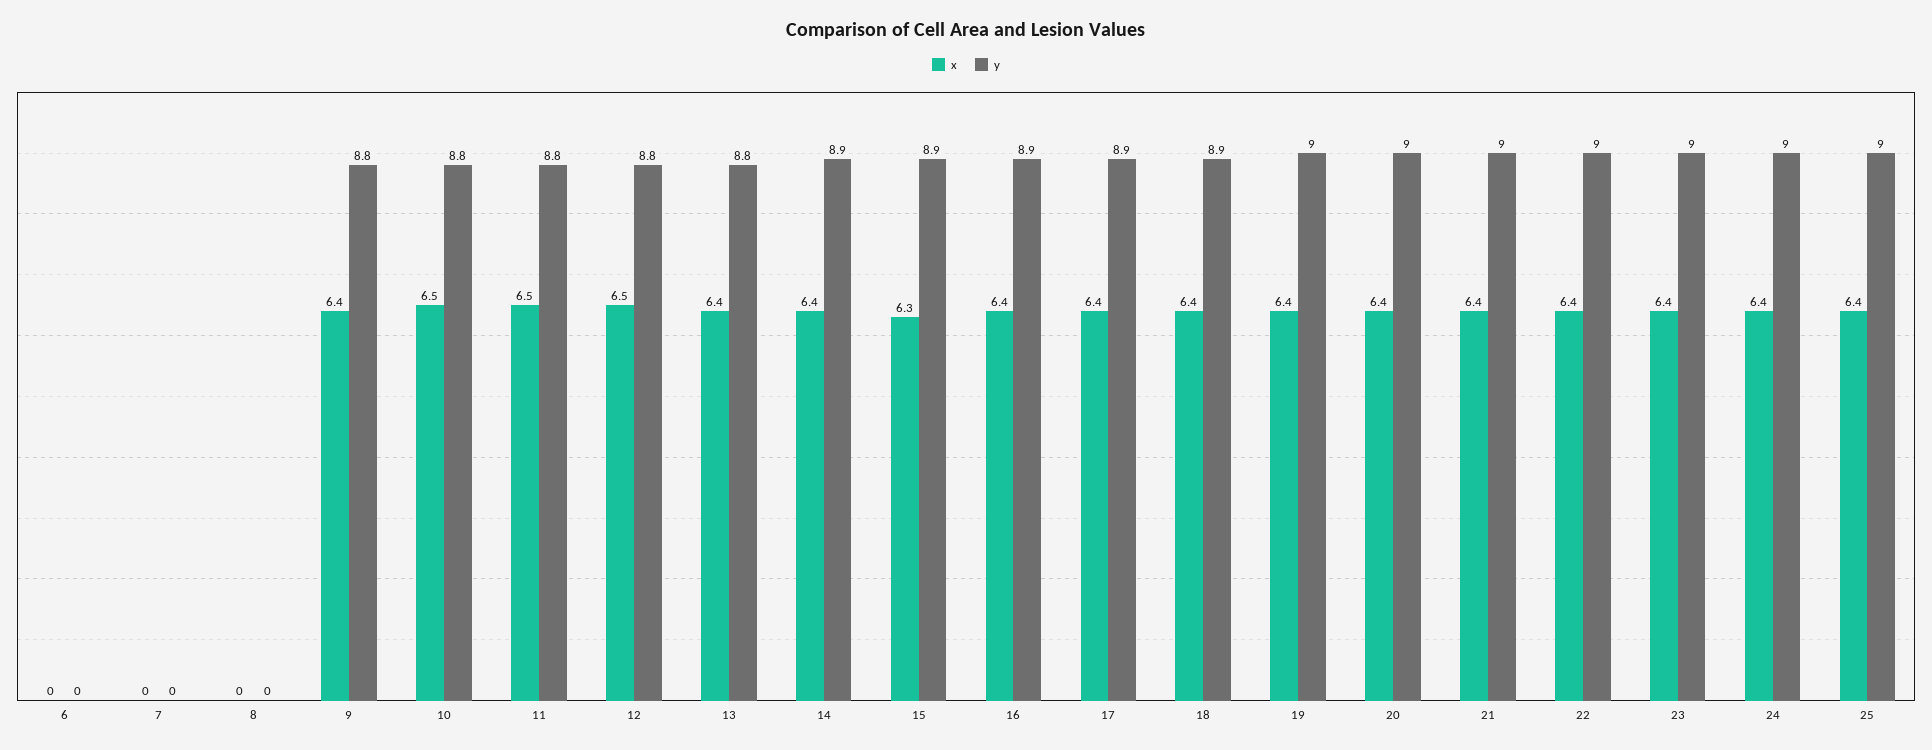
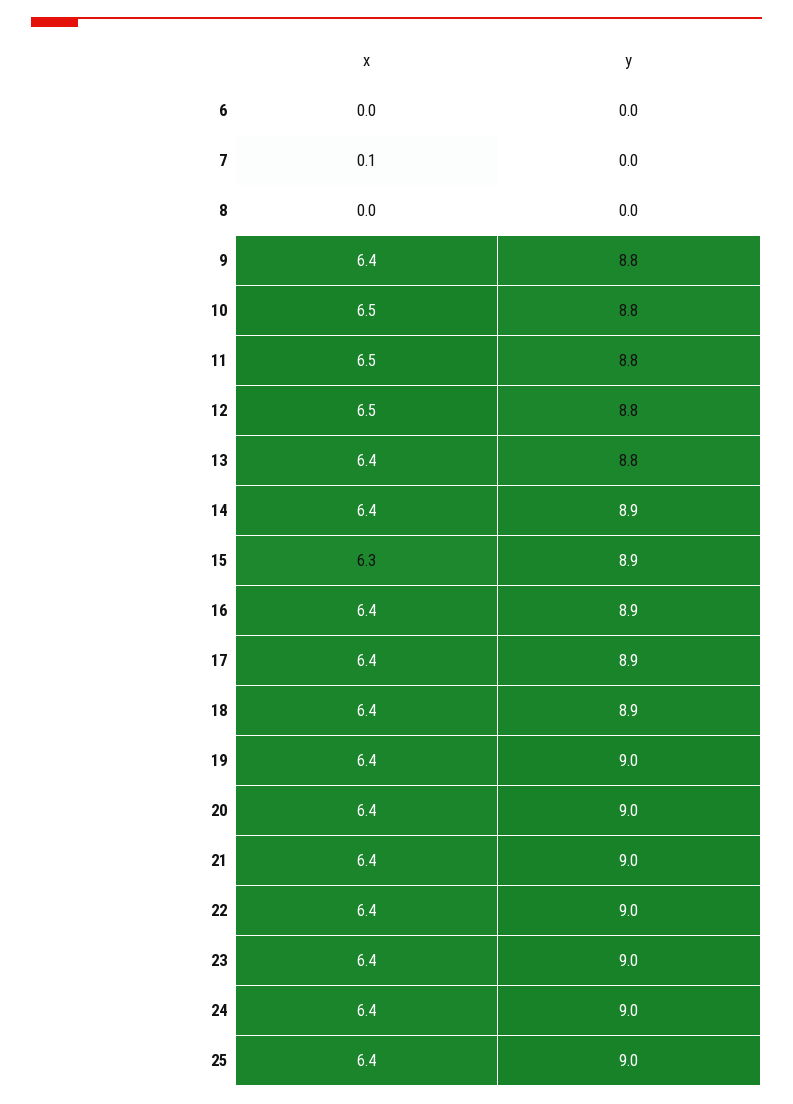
x, 7: 0 -> 0.1

